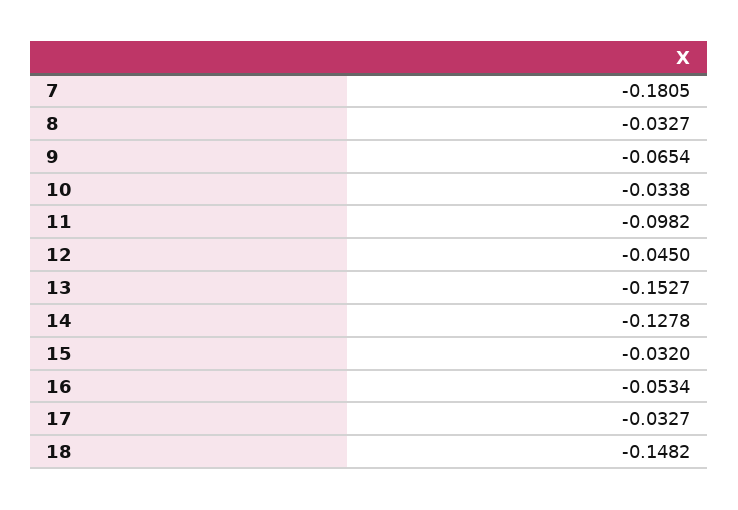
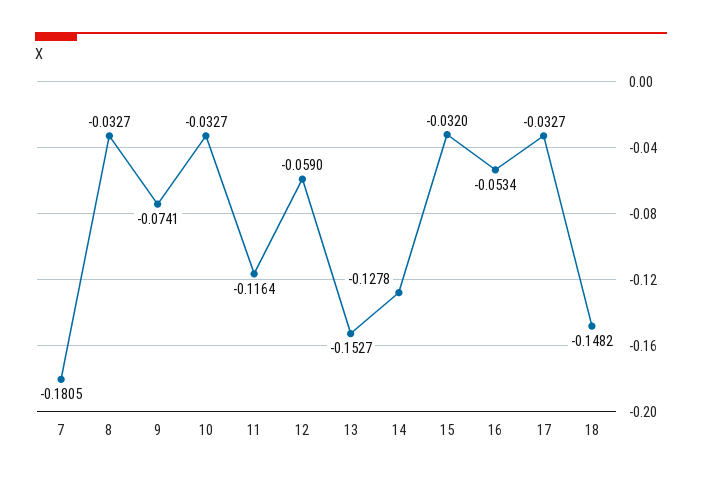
9: -0.0654 -> -0.0741
10: -0.0338 -> -0.0327
11: -0.0982 -> -0.1164
12: -0.045 -> -0.059

